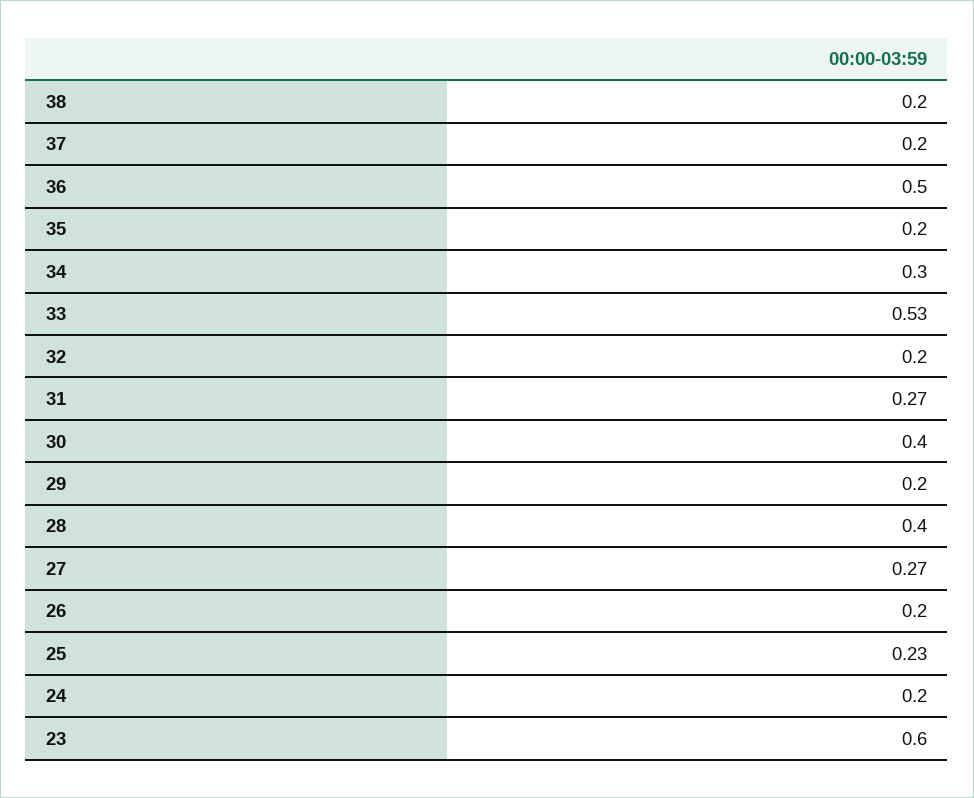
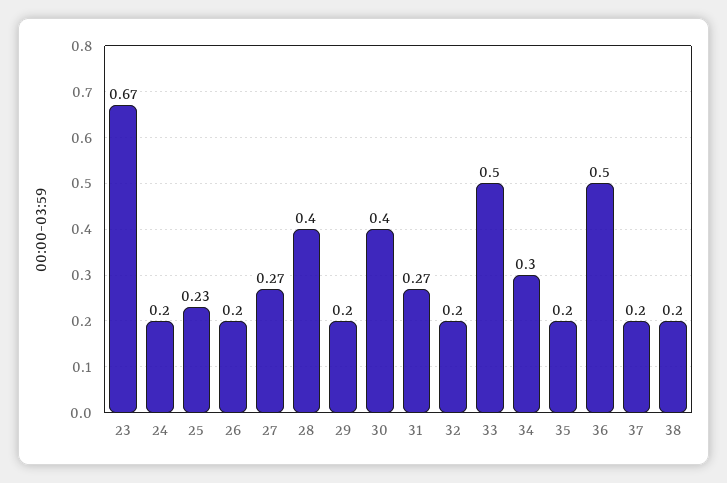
33: 0.53 -> 0.5
23: 0.6 -> 0.67

